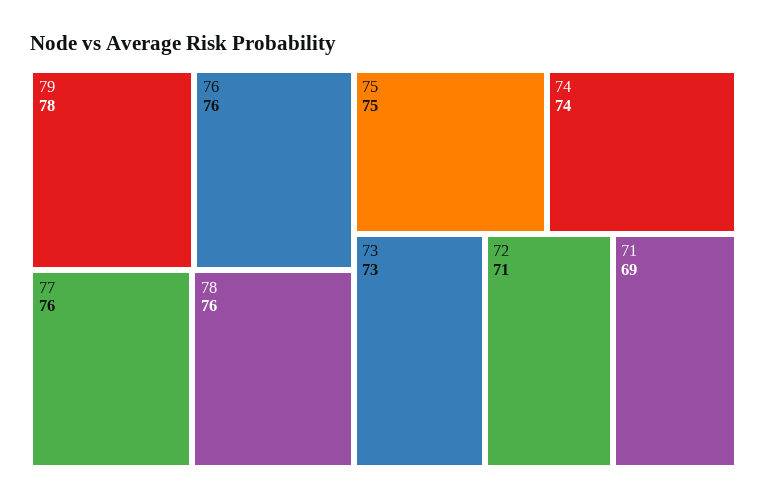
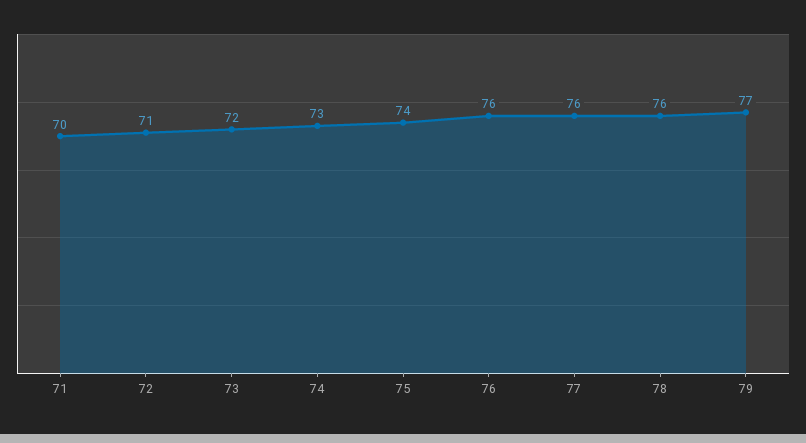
79: 78 -> 77
75: 75 -> 74
74: 74 -> 73
73: 73 -> 72
71: 69 -> 70

